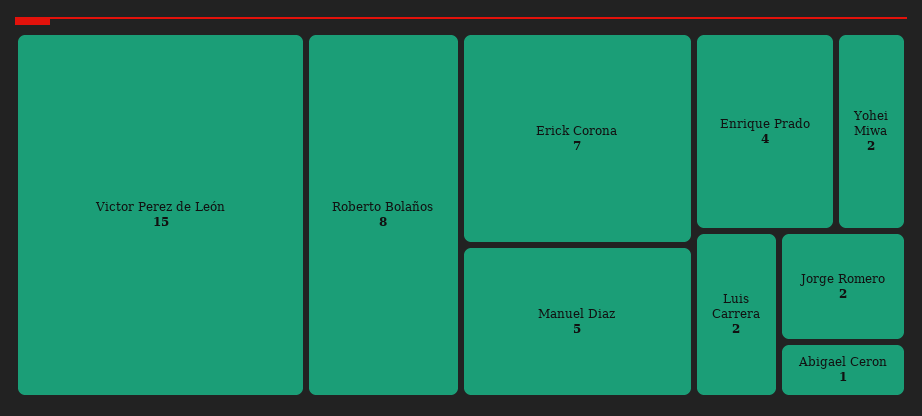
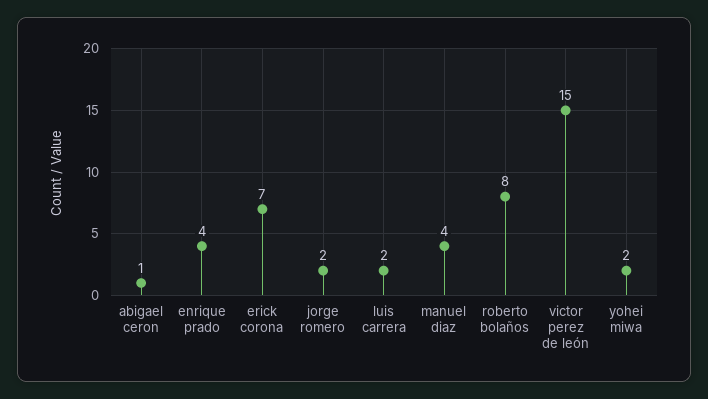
Manuel Diaz: 5 -> 4

